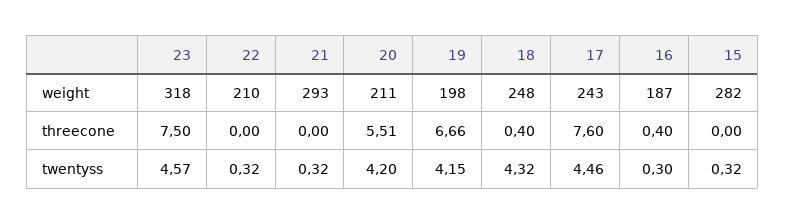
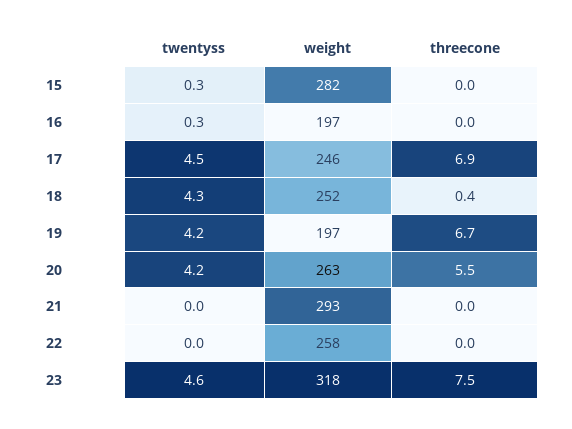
22, weight: 210 -> 258
20, weight: 211 -> 263
19, weight: 198 -> 197
18, weight: 248 -> 252
17, weight: 243 -> 246
16, weight: 187 -> 197
17, threecone: 7.6 -> 6.9
16, threecone: 0.4 -> 0
22, twentyss: 0.32 -> 0
21, twentyss: 0.32 -> 0

